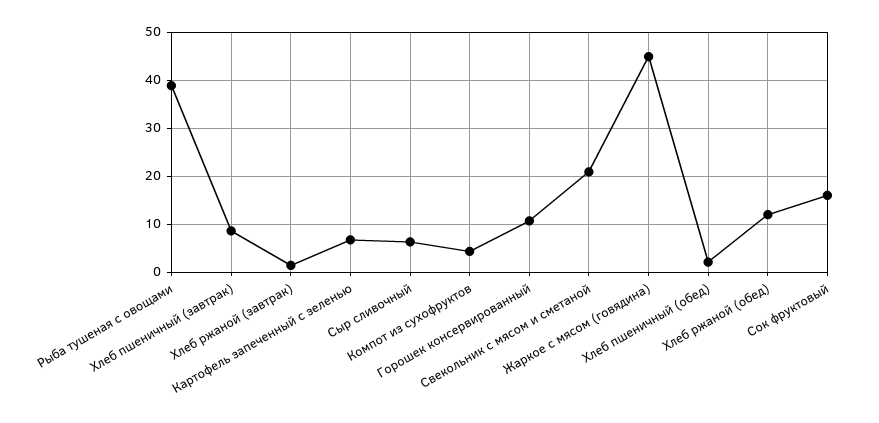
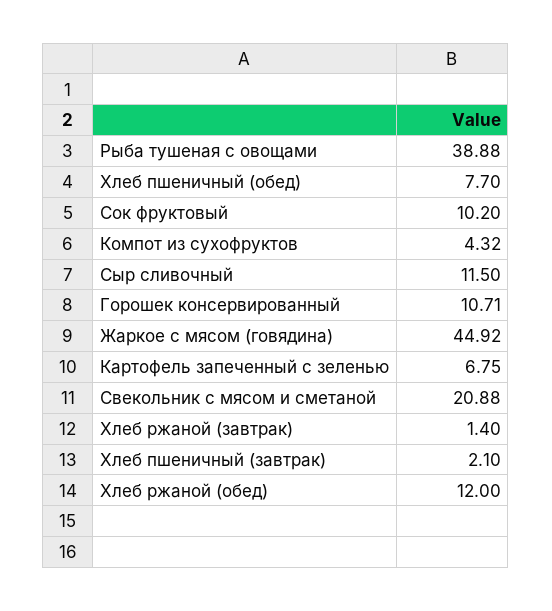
Хлеб пшеничный (завтрак): 8 -> 2.1
Сыр сливочный: 6 -> 11.5
Хлеб пшеничный (обед): 2 -> 7.7
Сок фруктовый: 16 -> 10.2

